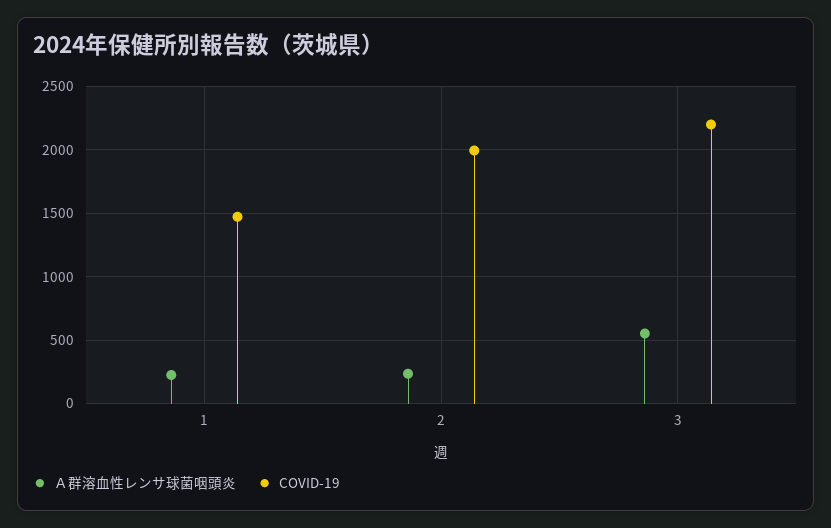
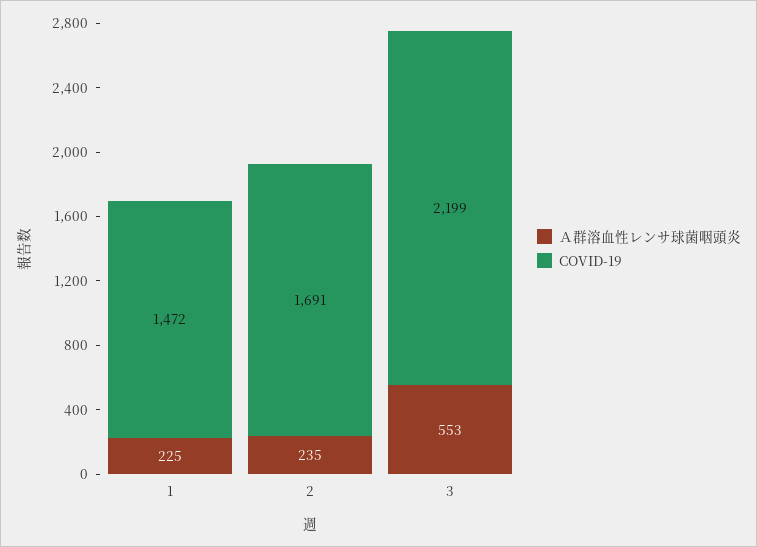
COVID-19, 2: 2000 -> 1691

